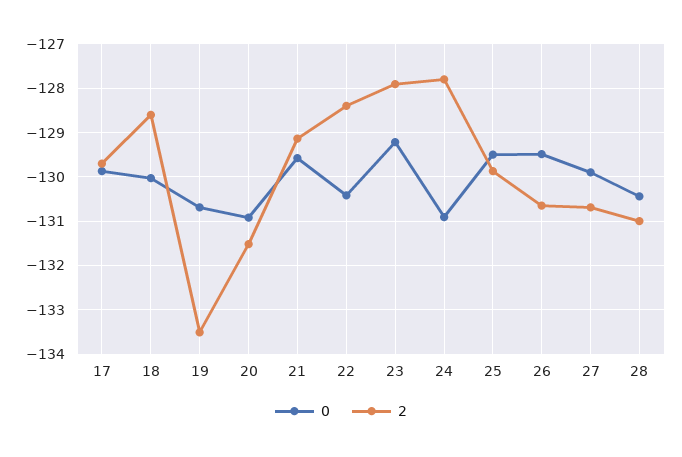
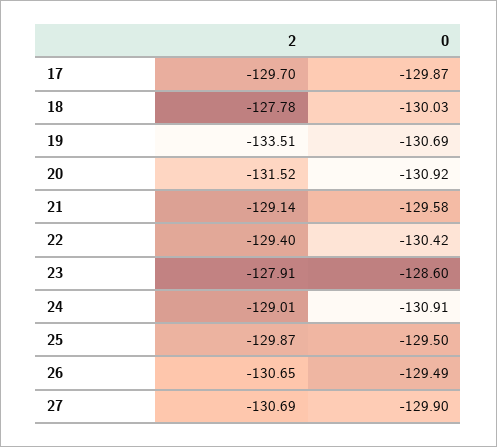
2, 18: -128.6 -> -127.78
2, 22: -128.4 -> -129.4
0, 23: -129.2 -> -128.6
2, 24: -127.8 -> -129.01
0, 28: -130.4 -> none
2, 28: -131 -> none

